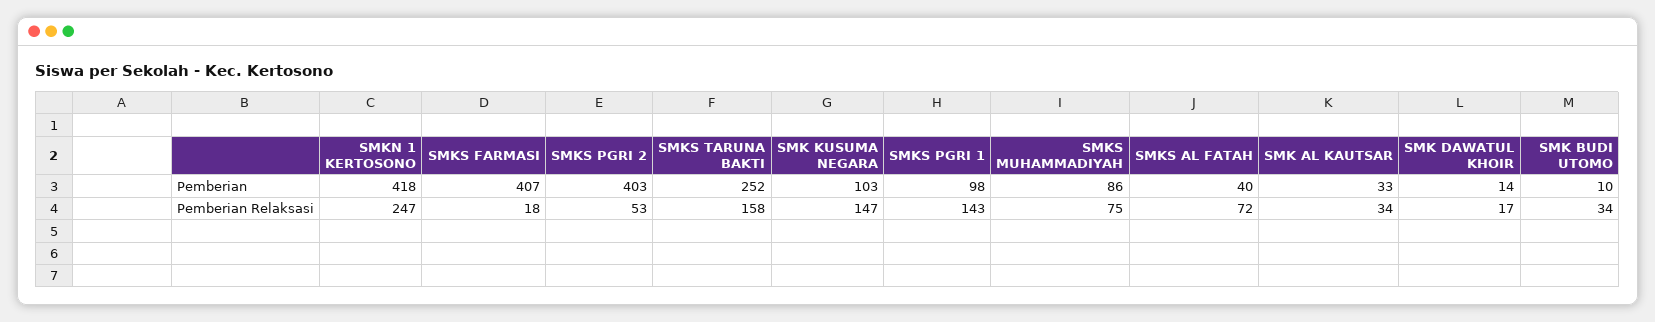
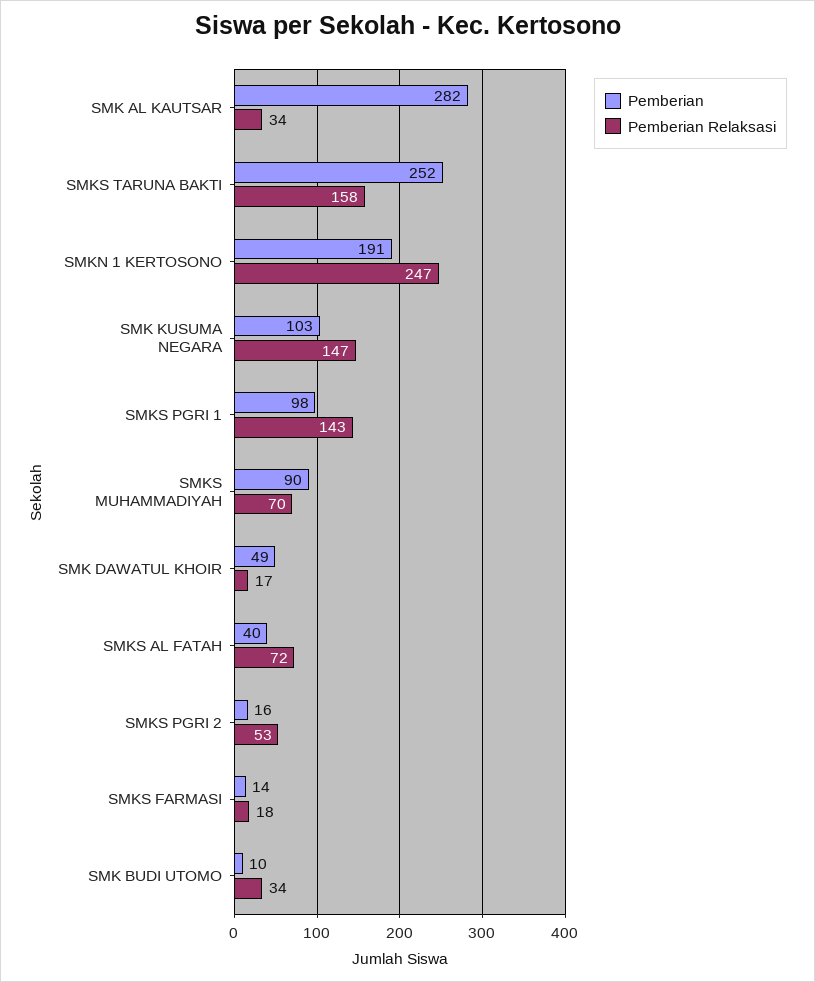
Pemberian, SMKN 1 KERTOSONO: 418 -> 191
Pemberian, SMKS FARMASI: 407 -> 14
Pemberian, SMKS PGRI 2: 403 -> 16
Pemberian, SMKS MUHAMMADIYAH: 86 -> 90
Pemberian, SMK AL KAUTSAR: 33 -> 282
Pemberian, SMK DAWATUL KHOIR: 14 -> 49
Pemberian Relaksasi, SMKS MUHAMMADIYAH: 75 -> 70

